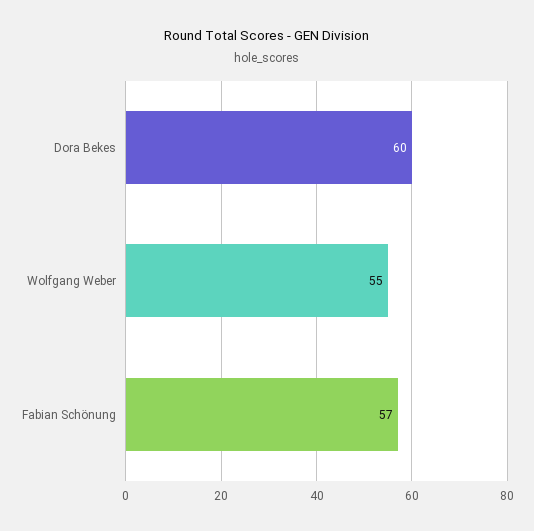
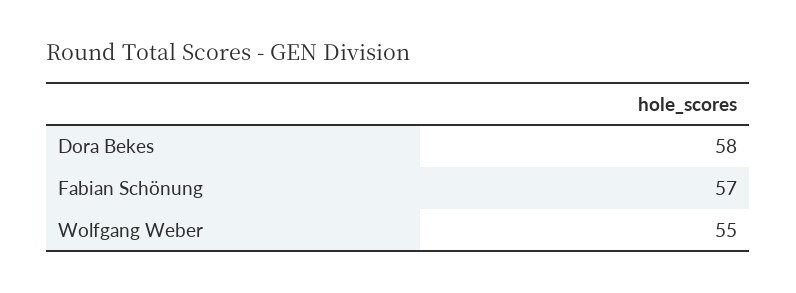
Dora Bekes: 60 -> 58

